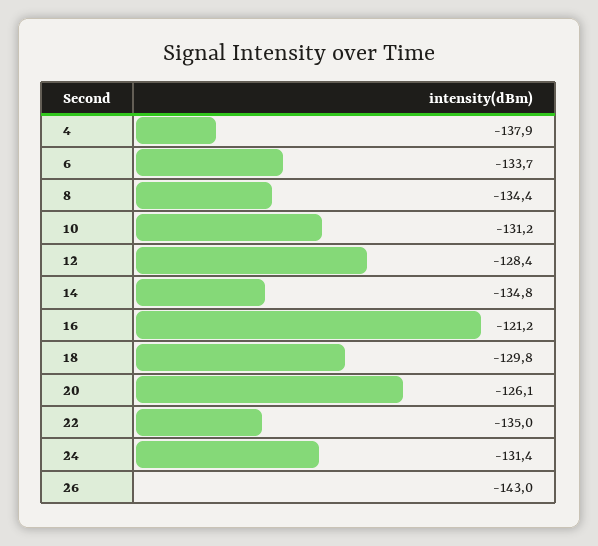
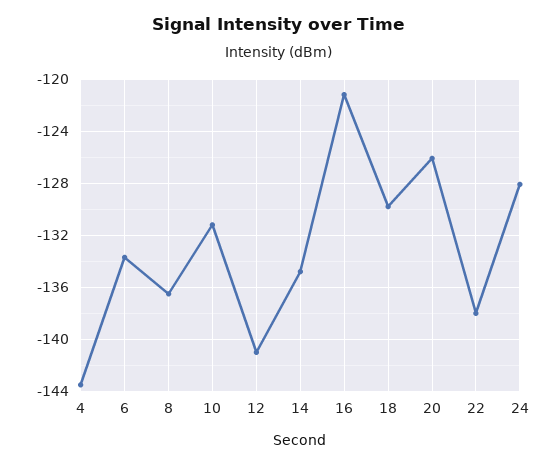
4: -137.9 -> -143.5
8: -134.4 -> -136.5
12: -128.4 -> -141
22: -135 -> -138
24: -131.4 -> -128
26: -143 -> none

